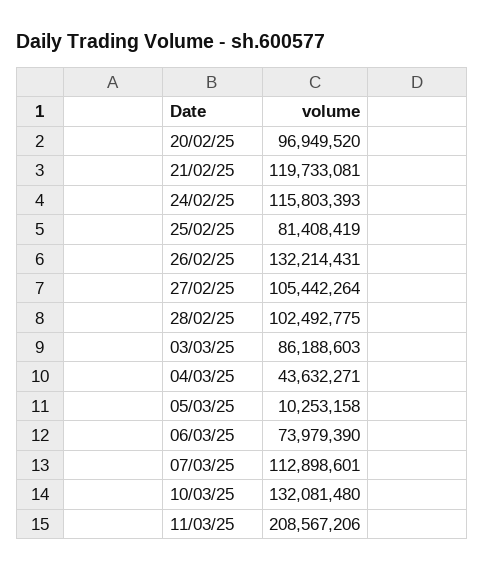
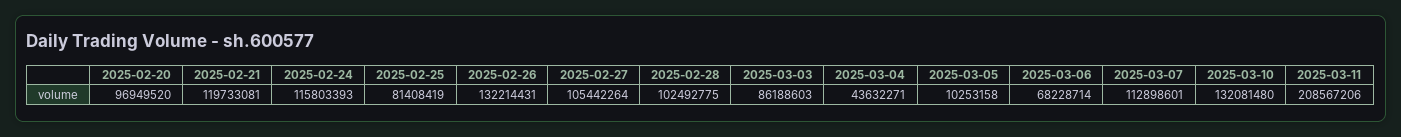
06/03/25: 73979390 -> 68228714

